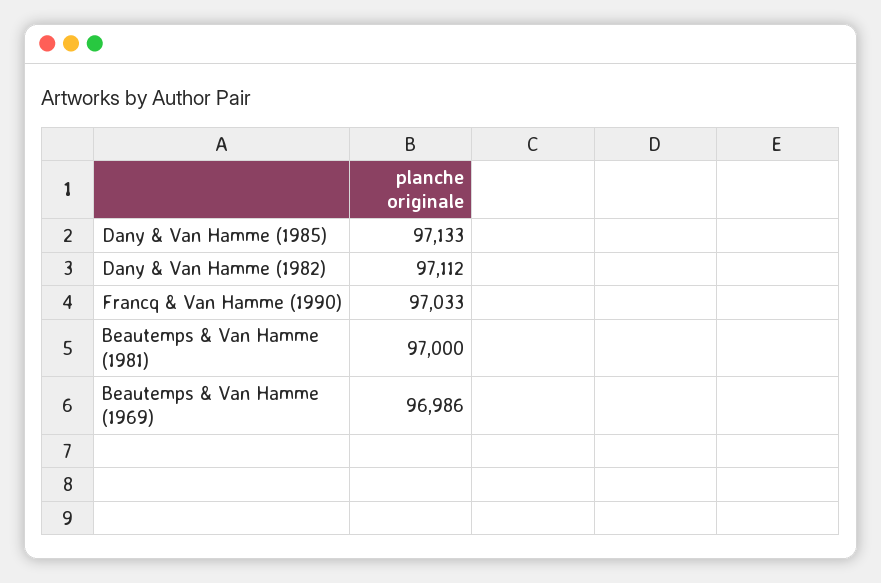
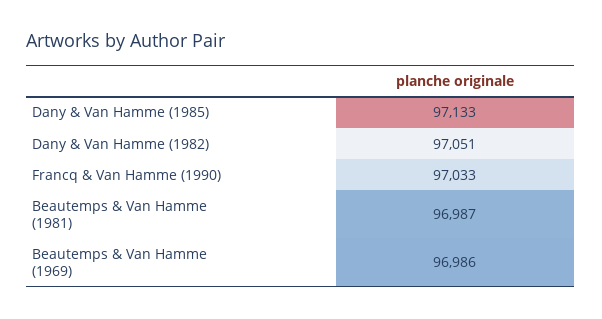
Dany & Van Hamme (1982): 97112 -> 97051
Beautemps & Van Hamme (1981): 97000 -> 96987

